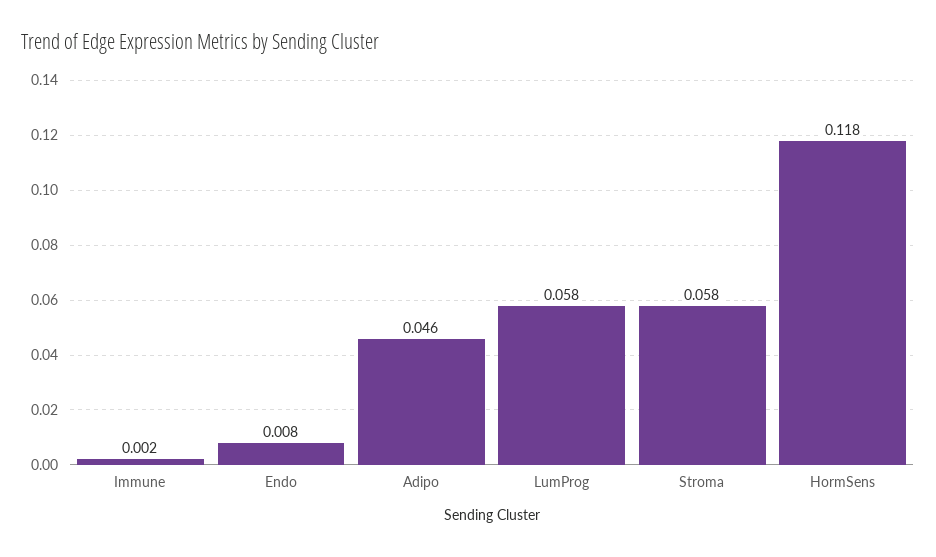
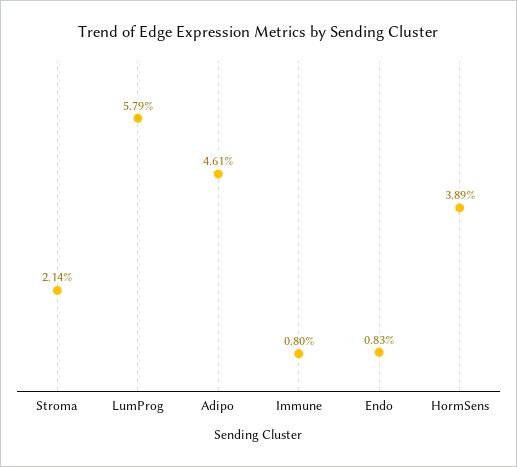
Immune: 0.002 -> 0.008
Stroma: 0.058 -> 0.0214
HormSens: 0.118 -> 0.0389

